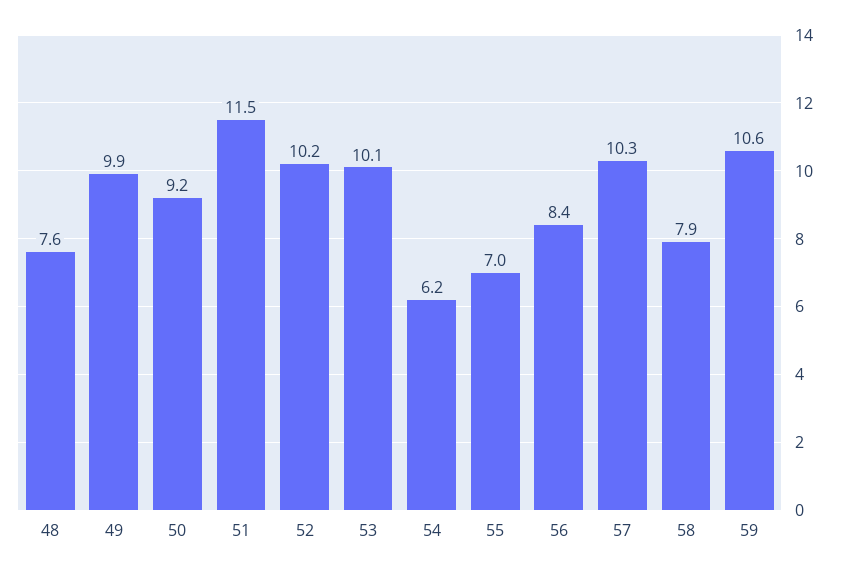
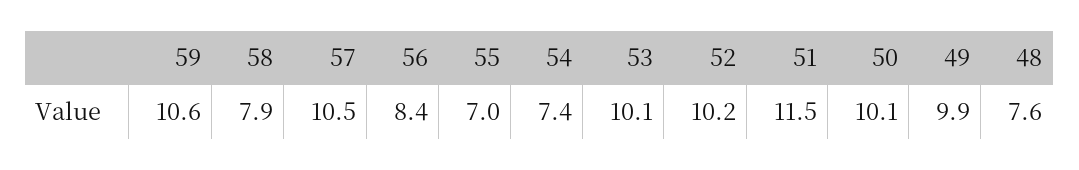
50: 9.2 -> 10.1
54: 6.2 -> 7.4
57: 10.3 -> 10.5

